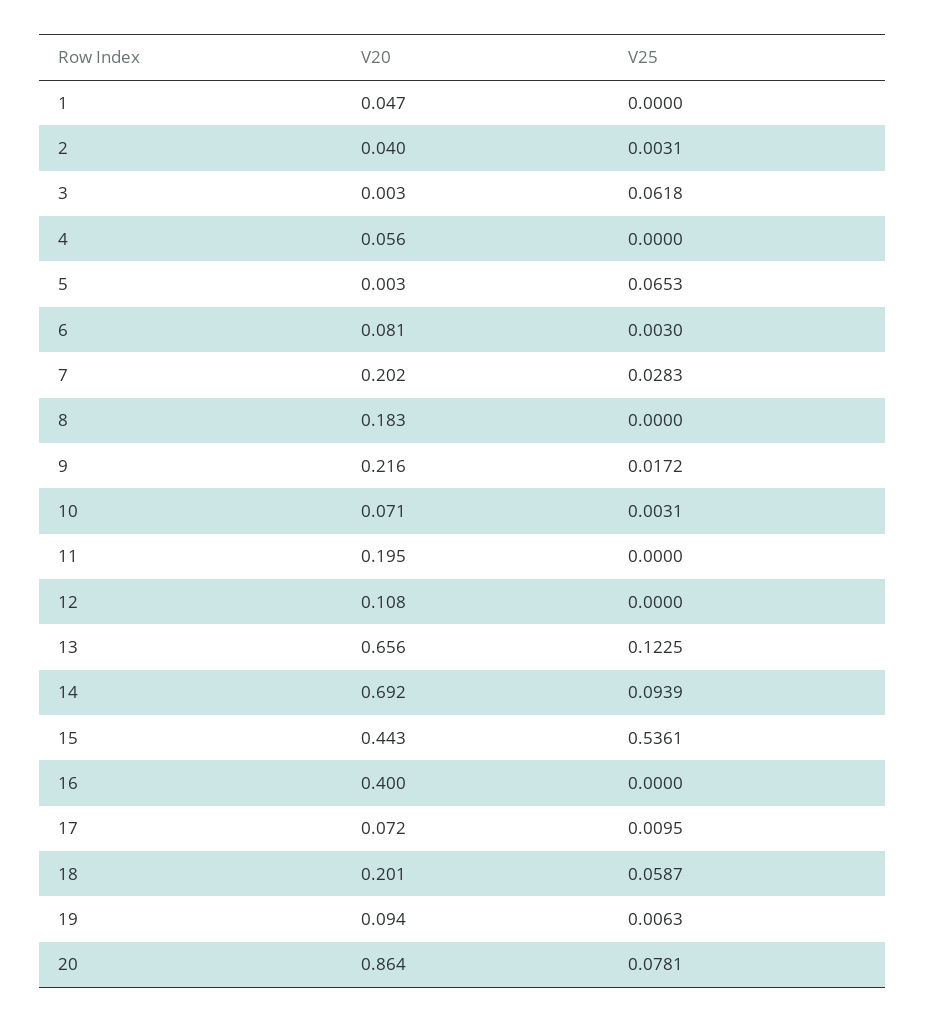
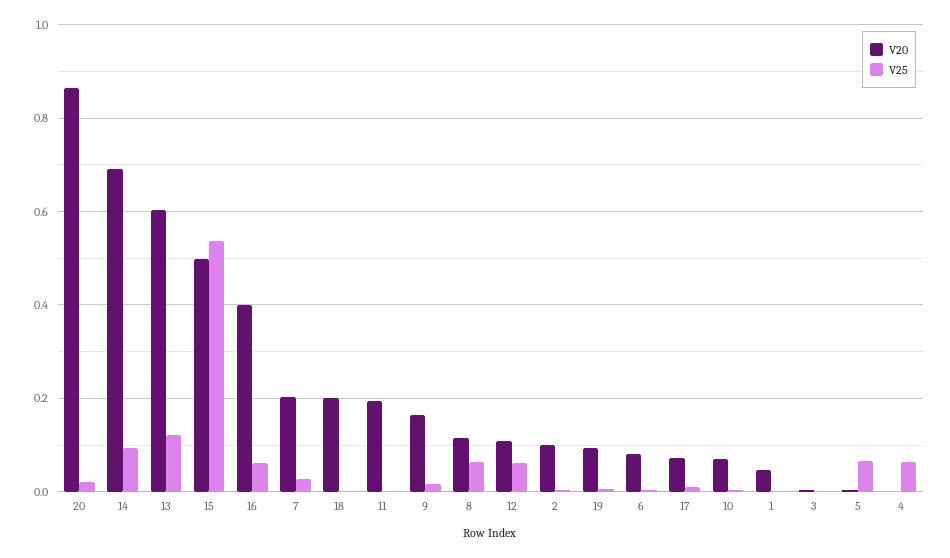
V20, 2: 0.04 -> 0.1
V25, 3: 0.0618 -> 0
V20, 4: 0.056 -> 0
V25, 4: 0 -> 0.06
V20, 8: 0.183 -> 0.12
V25, 8: 0 -> 0.06
V20, 9: 0.216 -> 0.16
V25, 12: 0 -> 0.06
V20, 13: 0.656 -> 0.6
V20, 15: 0.443 -> 0.5
V25, 16: 0 -> 0.06
V25, 18: 0.0587 -> 0
V25, 20: 0.0781 -> 0.02

